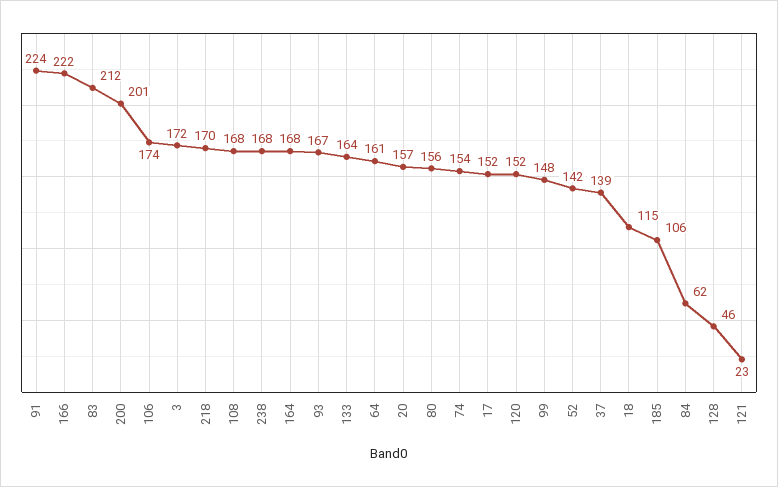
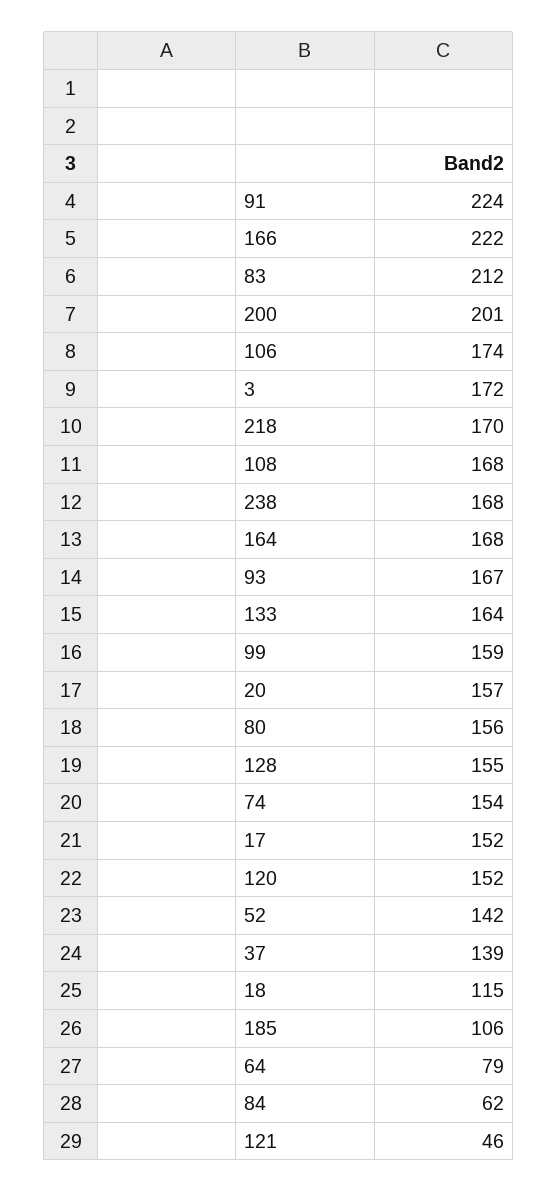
64: 161 -> 79
99: 148 -> 159
128: 46 -> 155
121: 23 -> 46

